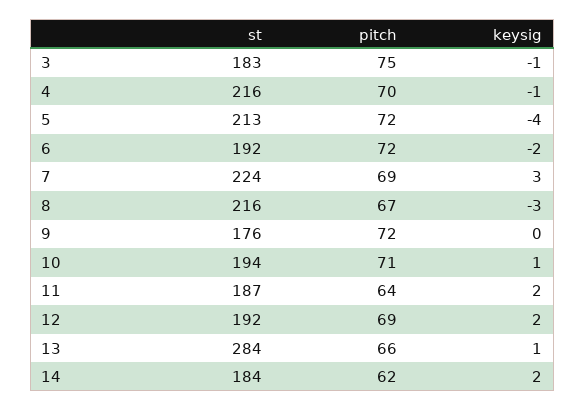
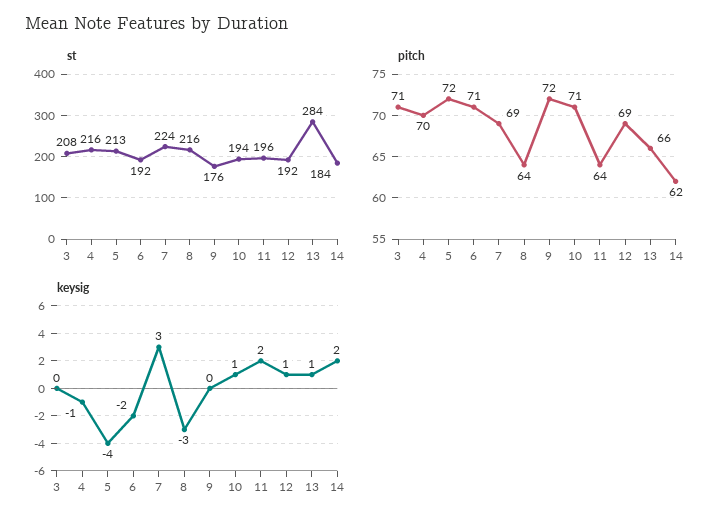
st, 3: 183 -> 208
pitch, 3: 75 -> 71
keysig, 3: -1 -> 0
pitch, 6: 72 -> 71
pitch, 8: 67 -> 64
st, 11: 187 -> 196
keysig, 12: 2 -> 1

